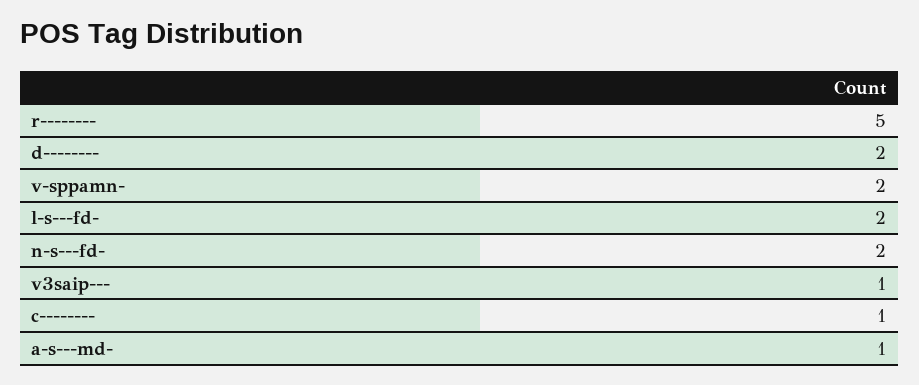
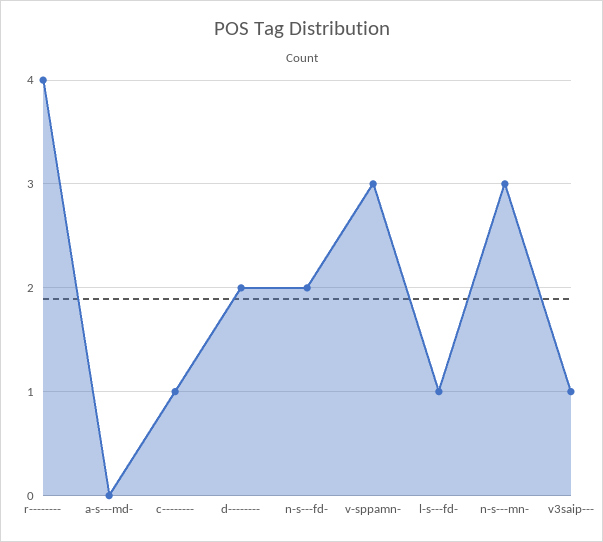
r--------: 5 -> 4
v-sppamn-: 2 -> 3
l-s---fd-: 2 -> 1
a-s---md-: 1 -> 0
n-s---mn-: none -> 3

